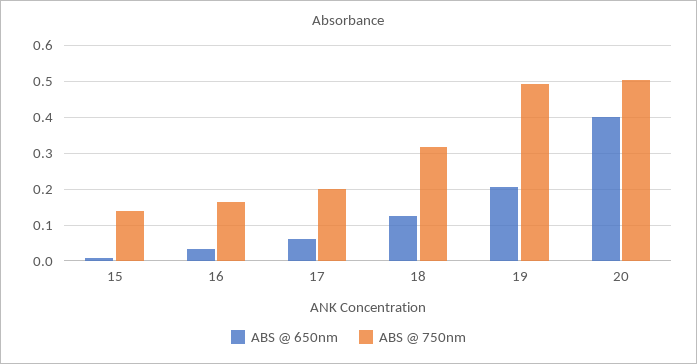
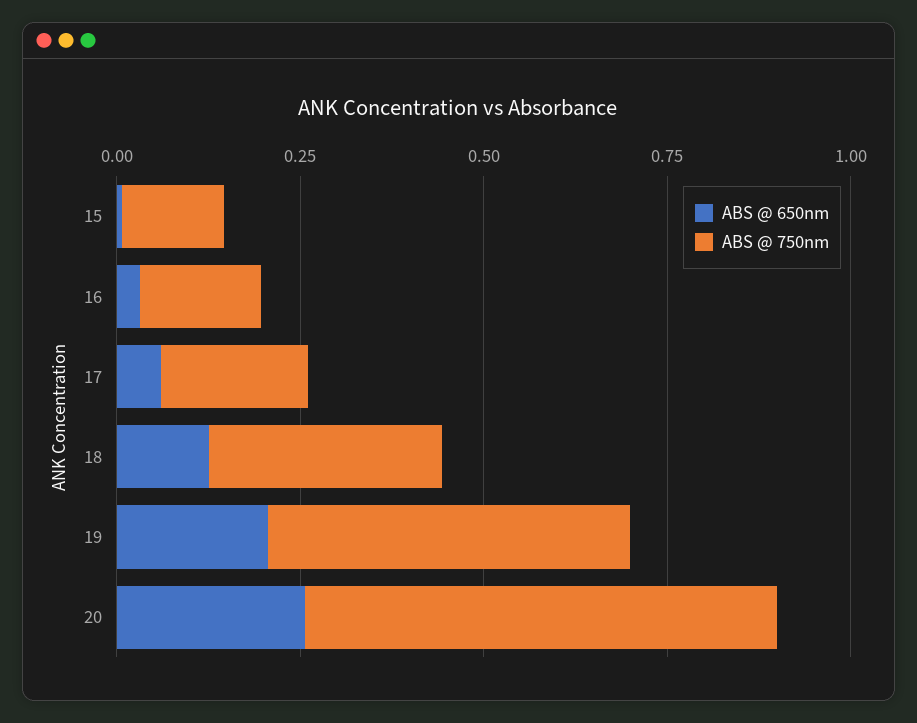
ABS @ 650nm, 20: 0.4 -> 0.25
ABS @ 750nm, 20: 0.5 -> 0.65

